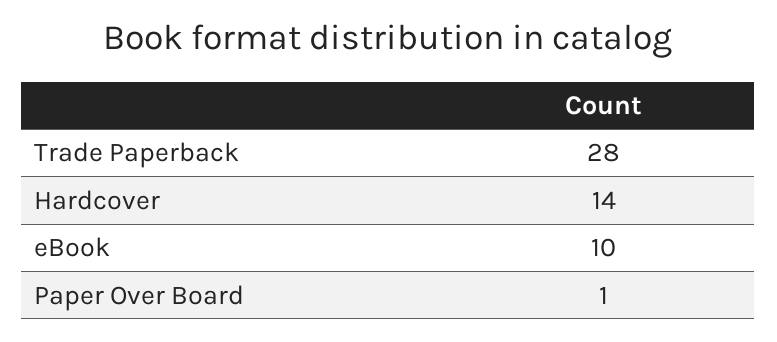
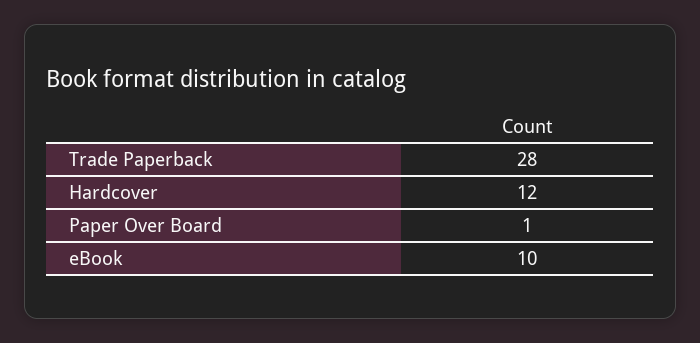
Hardcover: 14 -> 12

